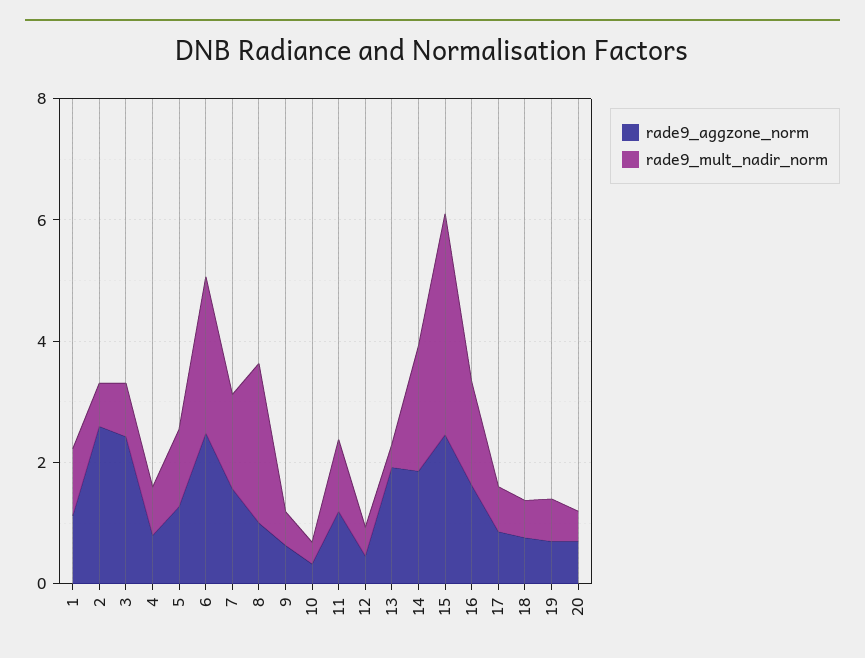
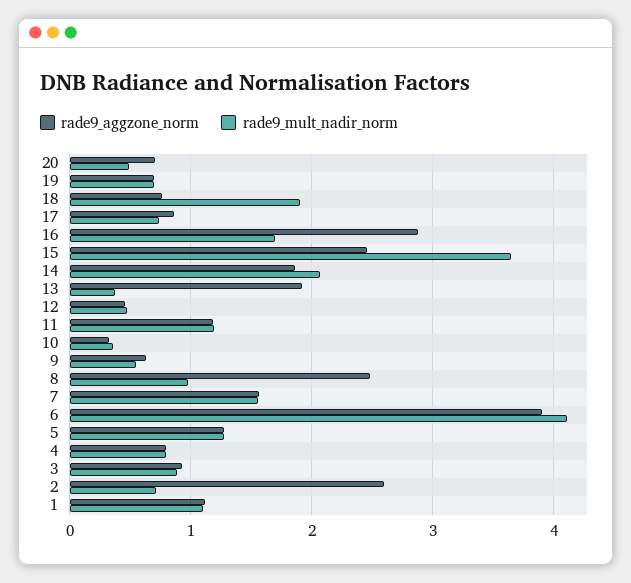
rade9_aggzone_norm, 3: 2.5 -> 0.9
rade9_aggzone_norm, 6: 2.5 -> 3.9
rade9_mult_nadir_norm, 6: 2.5 -> 4.1
rade9_aggzone_norm, 8: 1 -> 2.5
rade9_mult_nadir_norm, 8: 2.5 -> 1
rade9_aggzone_norm, 16: 1.5 -> 2.9
rade9_mult_nadir_norm, 18: 0.5 -> 1.9

